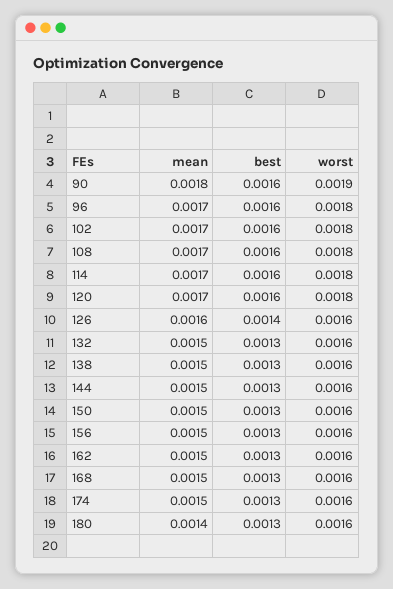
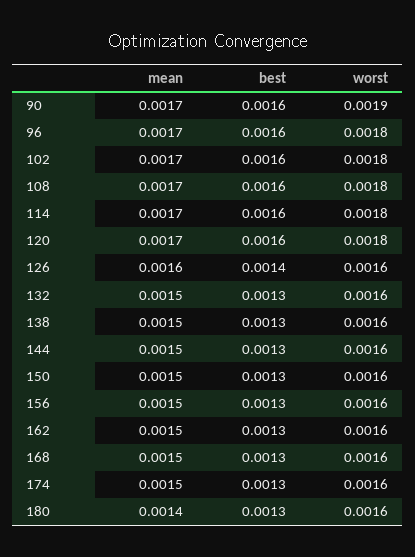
mean, 90: 0.0018 -> 0.0017

